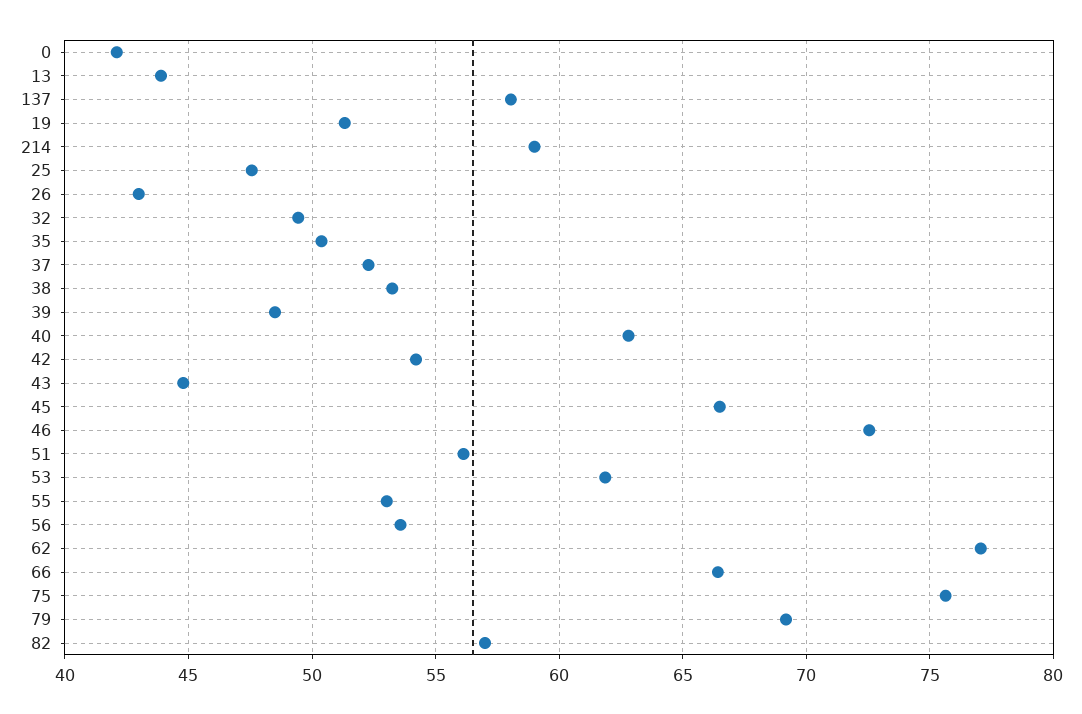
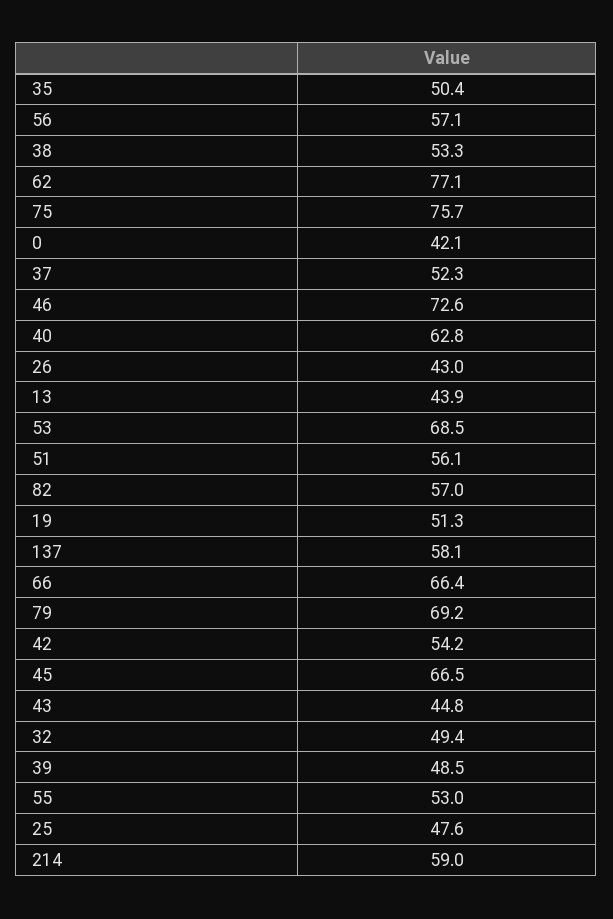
53: 62 -> 68.5
56: 53.5 -> 57.1

